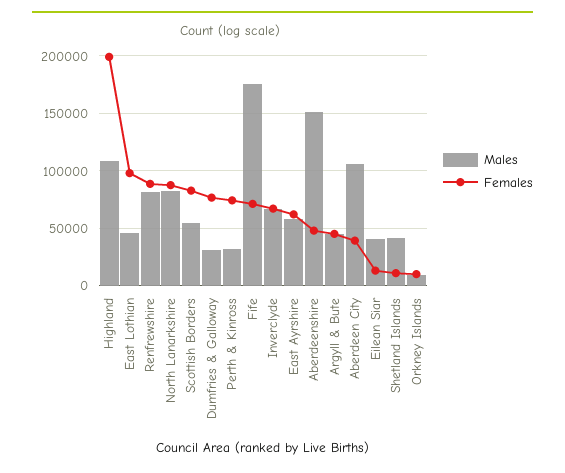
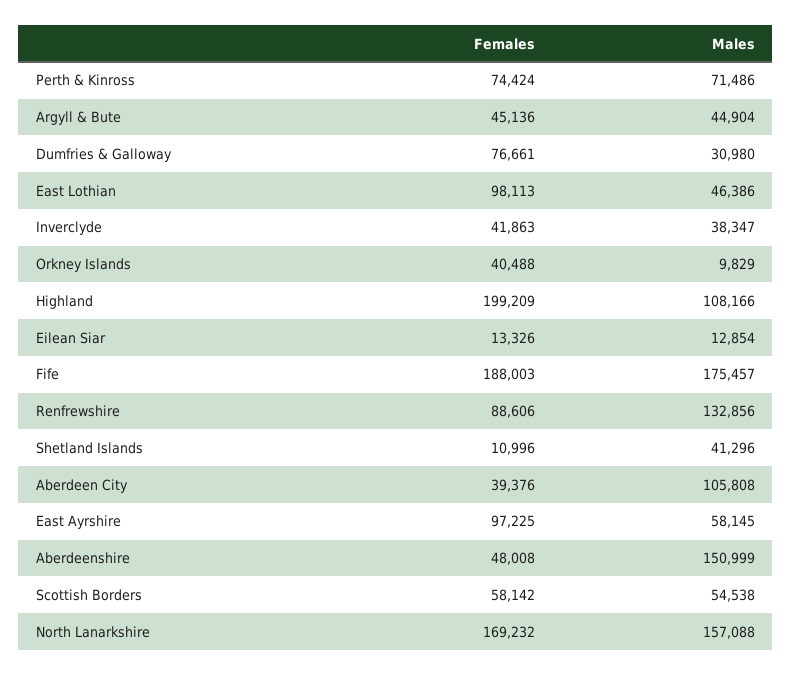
Males, Renfrewshire: 80000 -> 132856
Males, North Lanarkshire: 80000 -> 157088
Females, North Lanarkshire: 90000 -> 169232
Females, Scottish Borders: 80000 -> 58142
Males, Perth & Kinross: 30000 -> 71486
Females, Fife: 70000 -> 188003
Males, Inverclyde: 70000 -> 38347
Females, Inverclyde: 70000 -> 41863
Females, East Ayrshire: 60000 -> 97225
Males, Eilean Siar: 40000 -> 12854
Females, Orkney Islands: 10000 -> 40488

